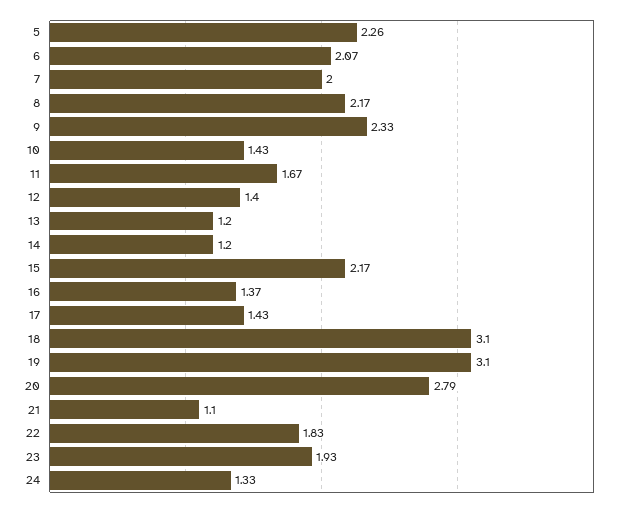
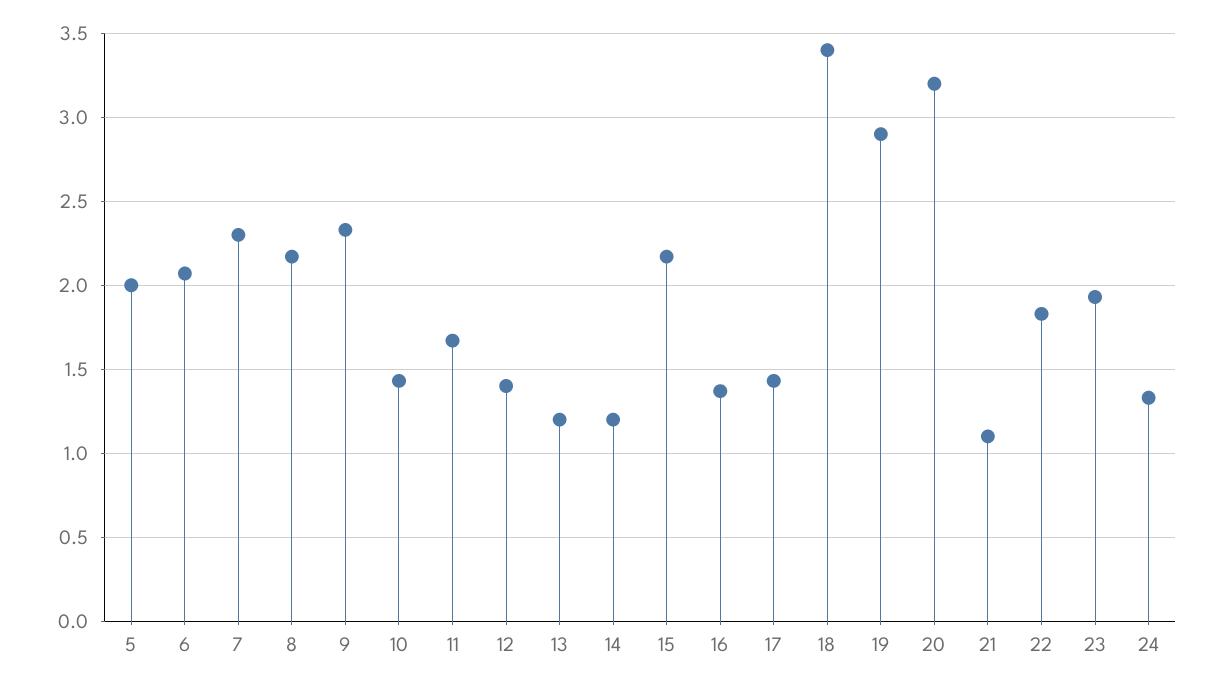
5: 2.26 -> 2
7: 2 -> 2.3
18: 3.1 -> 3.4
19: 3.1 -> 2.9
20: 2.79 -> 3.2

